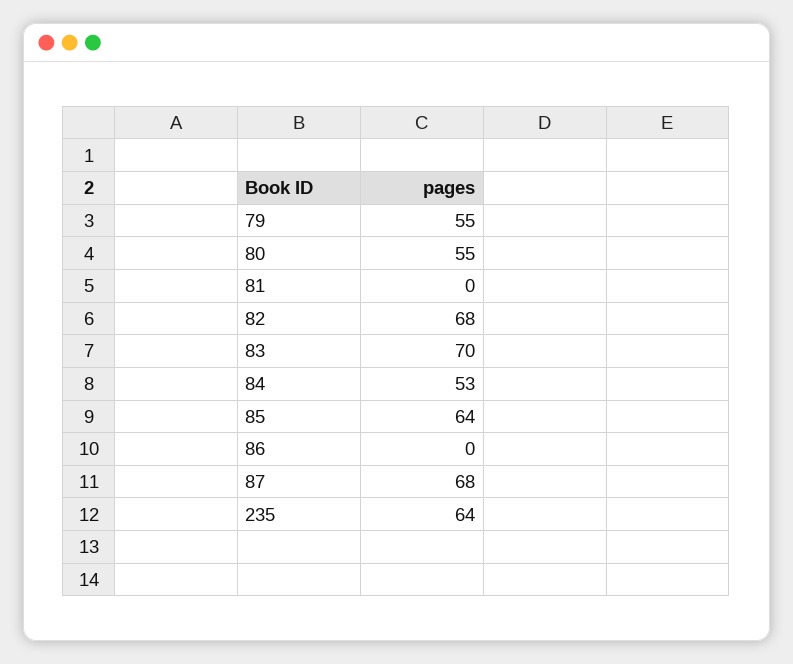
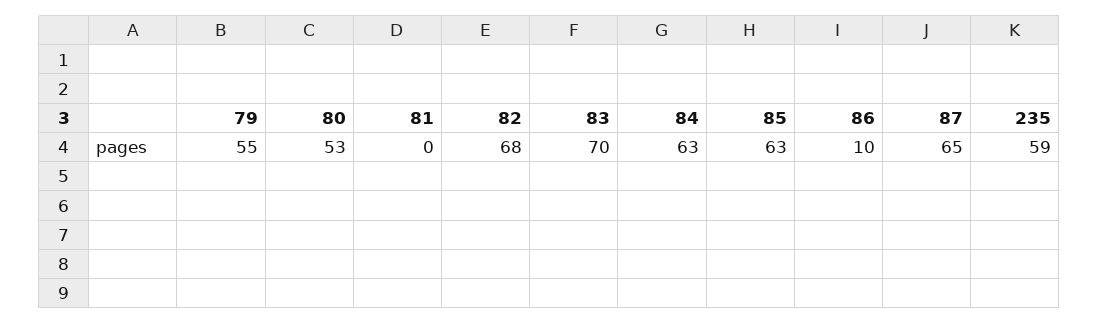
80: 55 -> 53
84: 53 -> 63
85: 64 -> 63
86: 0 -> 10
87: 68 -> 65
235: 64 -> 59

